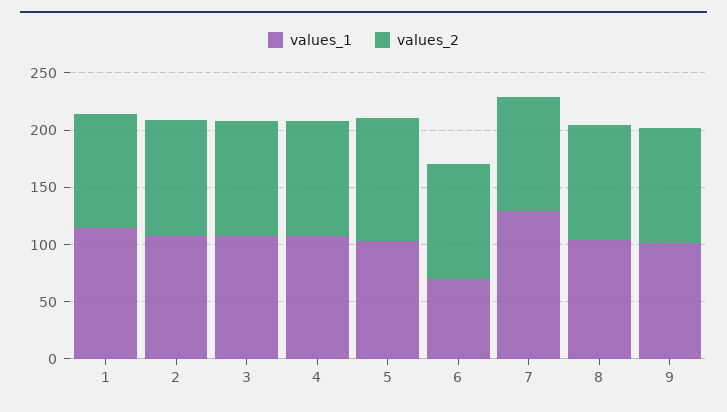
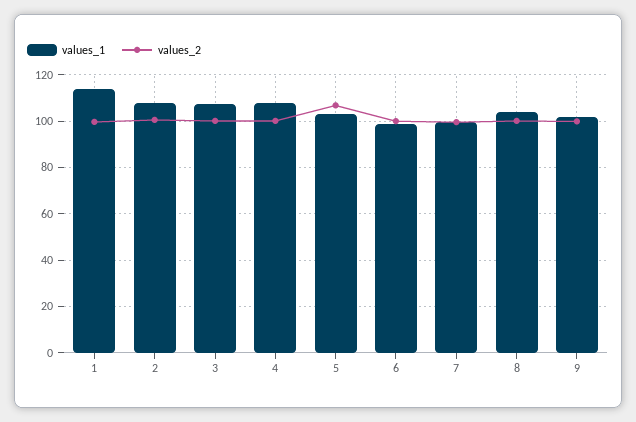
values_1, 6: 70 -> 100
values_1, 7: 130 -> 100

